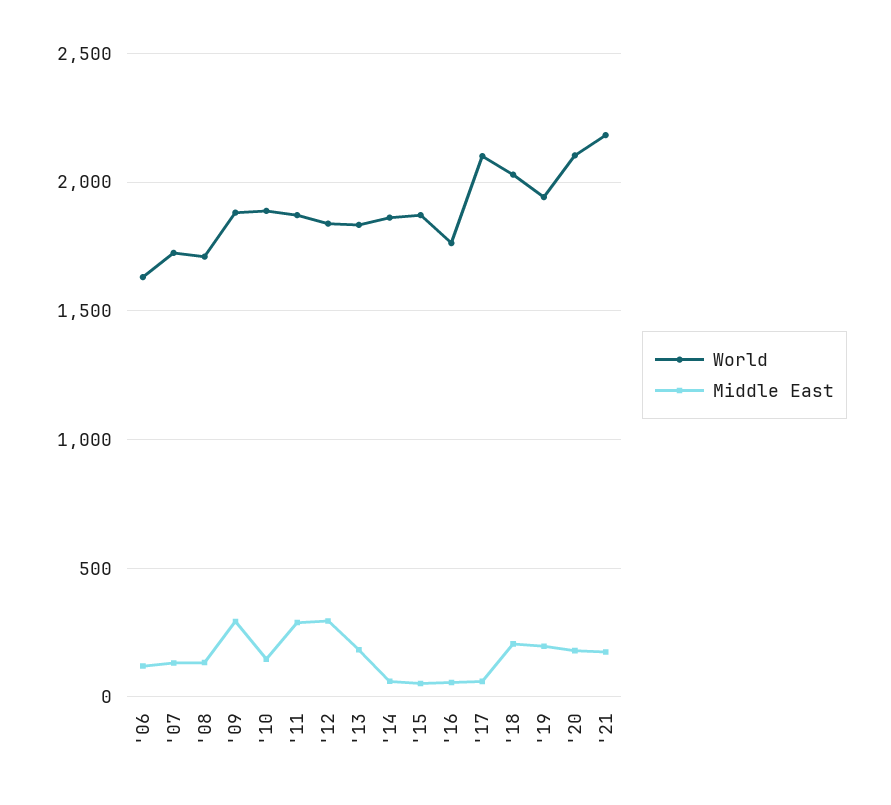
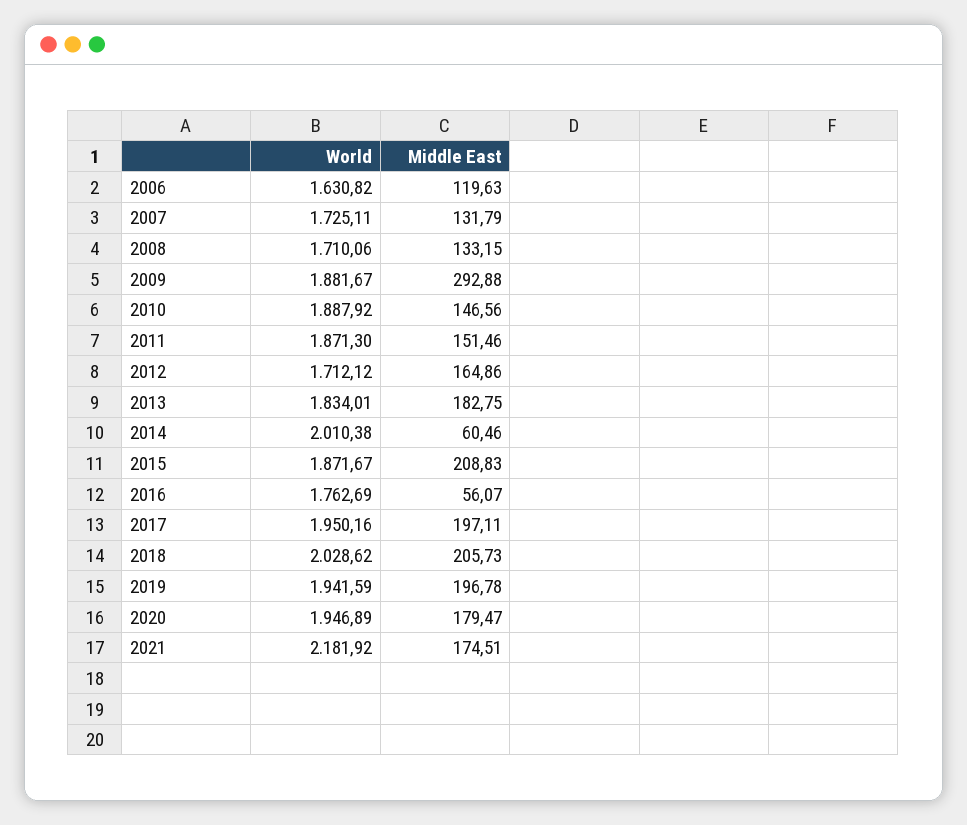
Middle East, '11: 300 -> 151.46
World, '12: 1850 -> 1712.12
Middle East, '12: 300 -> 164.86
World, '14: 1850 -> 2010.38
Middle East, '15: 50 -> 208.83
World, '17: 2100 -> 1950.16
Middle East, '17: 50 -> 197.11
World, '20: 2100 -> 1946.89

